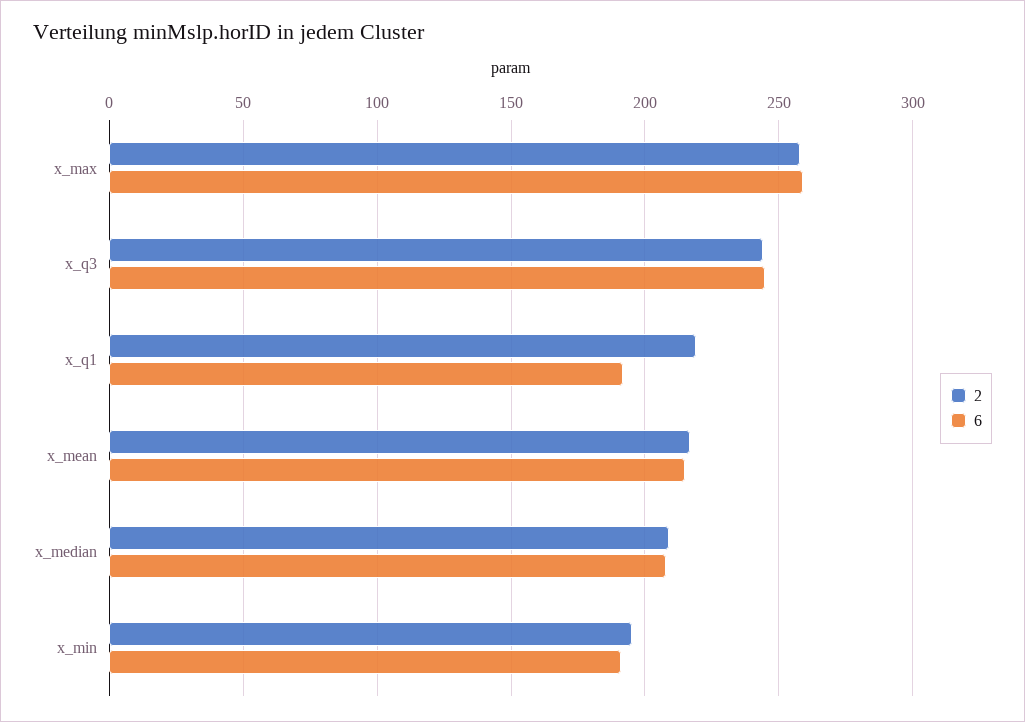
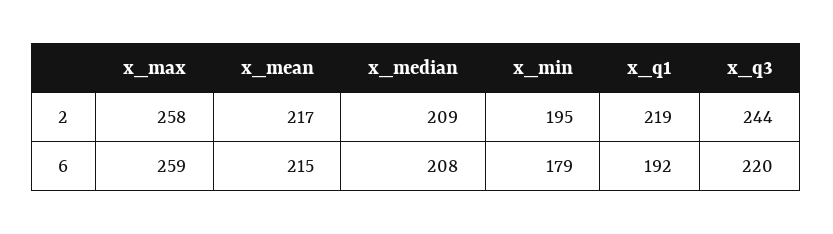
6, x_q3: 245 -> 220
6, x_min: 190 -> 179

